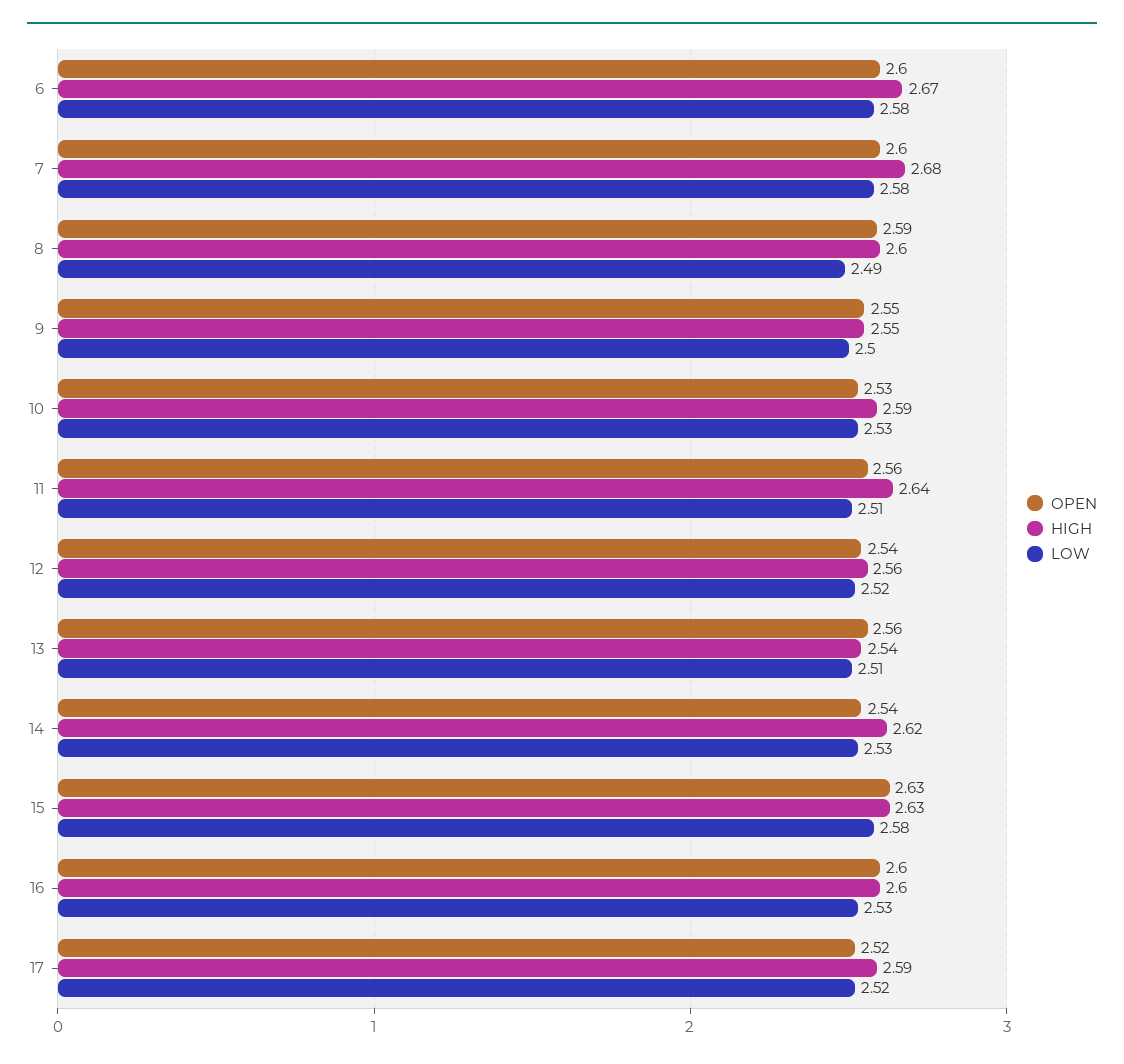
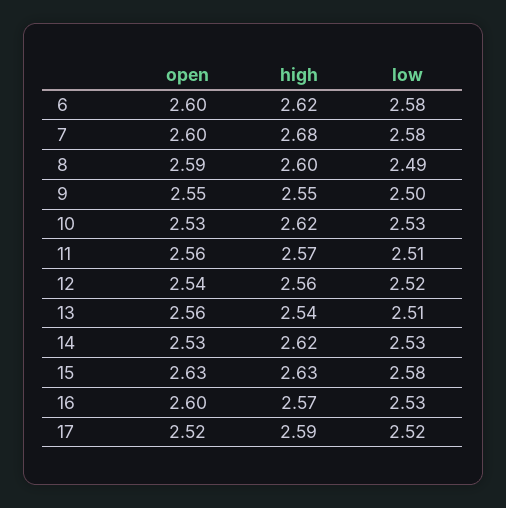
HIGH, 6: 2.67 -> 2.62
HIGH, 10: 2.59 -> 2.62
HIGH, 11: 2.64 -> 2.57
OPEN, 14: 2.54 -> 2.53
HIGH, 16: 2.6 -> 2.57

